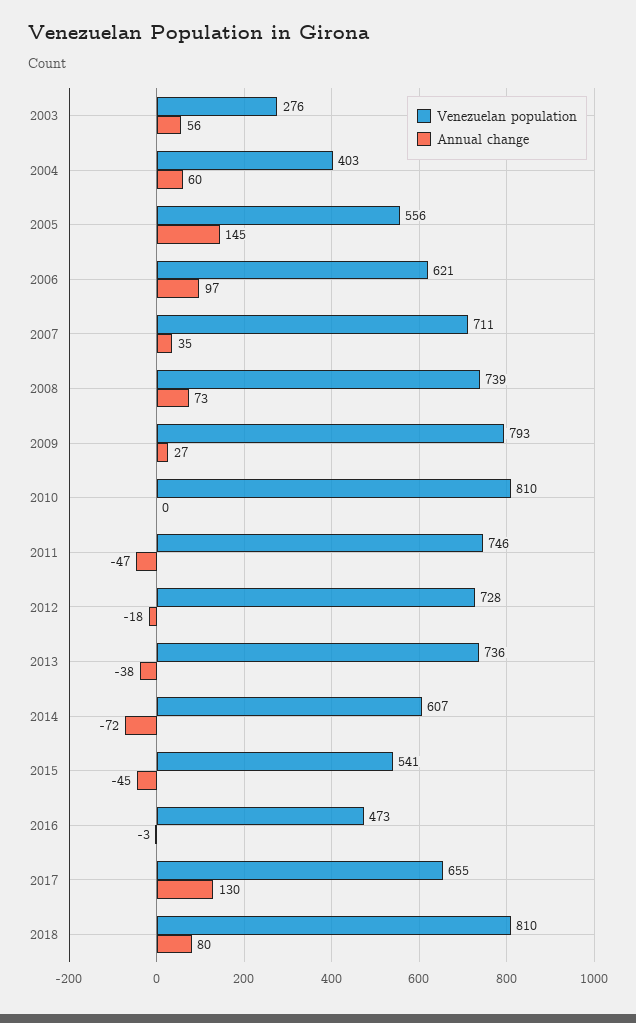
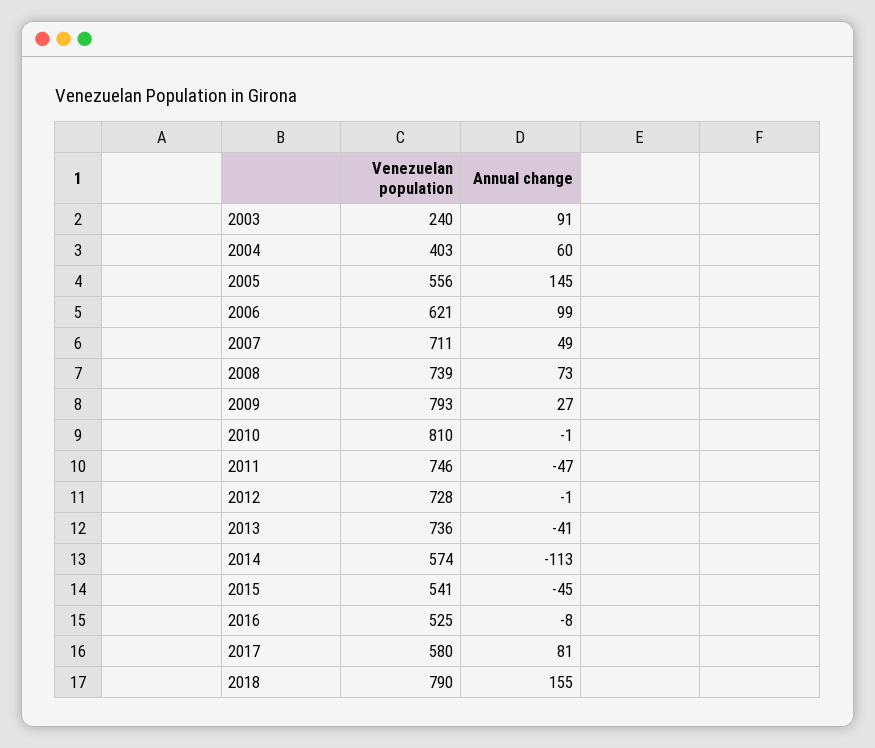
Venezuelan population, 2003: 276 -> 240
Annual change, 2003: 56 -> 91
Annual change, 2006: 97 -> 99
Annual change, 2007: 35 -> 49
Annual change, 2010: 0 -> -1
Annual change, 2012: -18 -> -1
Annual change, 2013: -38 -> -41
Venezuelan population, 2014: 607 -> 574
Annual change, 2014: -72 -> -113
Venezuelan population, 2016: 473 -> 525
Annual change, 2016: -3 -> -8
Venezuelan population, 2017: 655 -> 580
Annual change, 2017: 130 -> 81
Venezuelan population, 2018: 810 -> 790
Annual change, 2018: 80 -> 155

